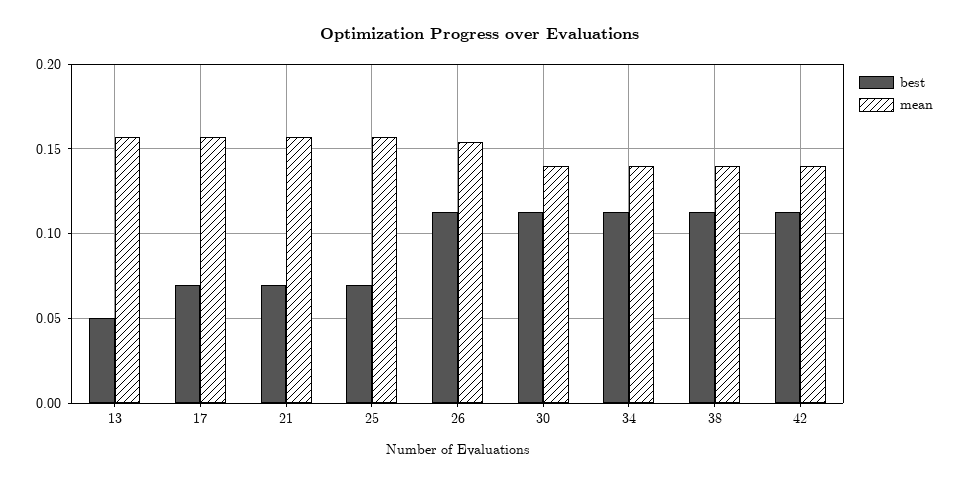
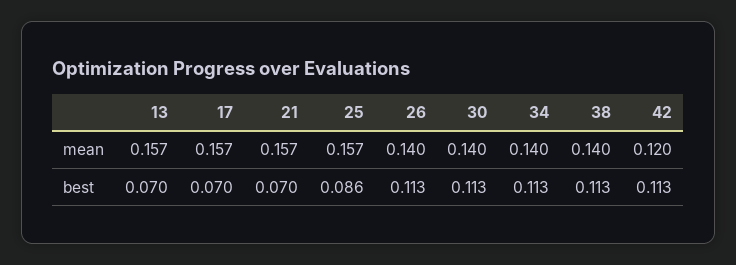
best, 13: 0.05 -> 0.07
best, 25: 0.07 -> 0.086
mean, 26: 0.155 -> 0.14
mean, 42: 0.14 -> 0.12

